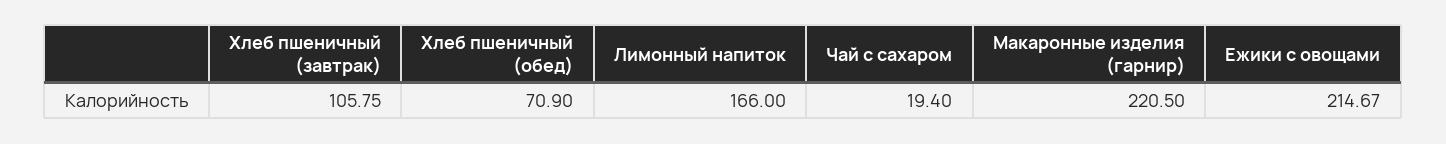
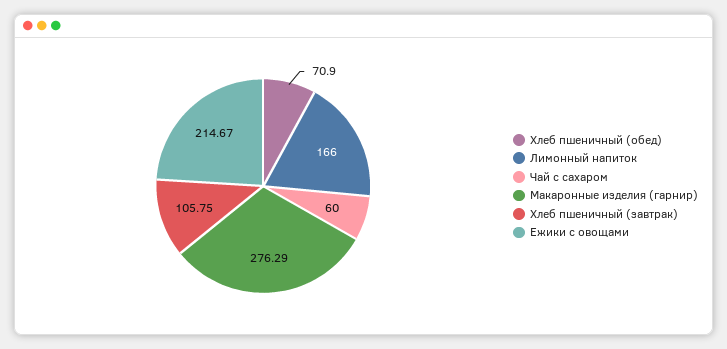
Чай с сахаром: 19.4 -> 60
Макаронные изделия (гарнир): 220.5 -> 276.29

